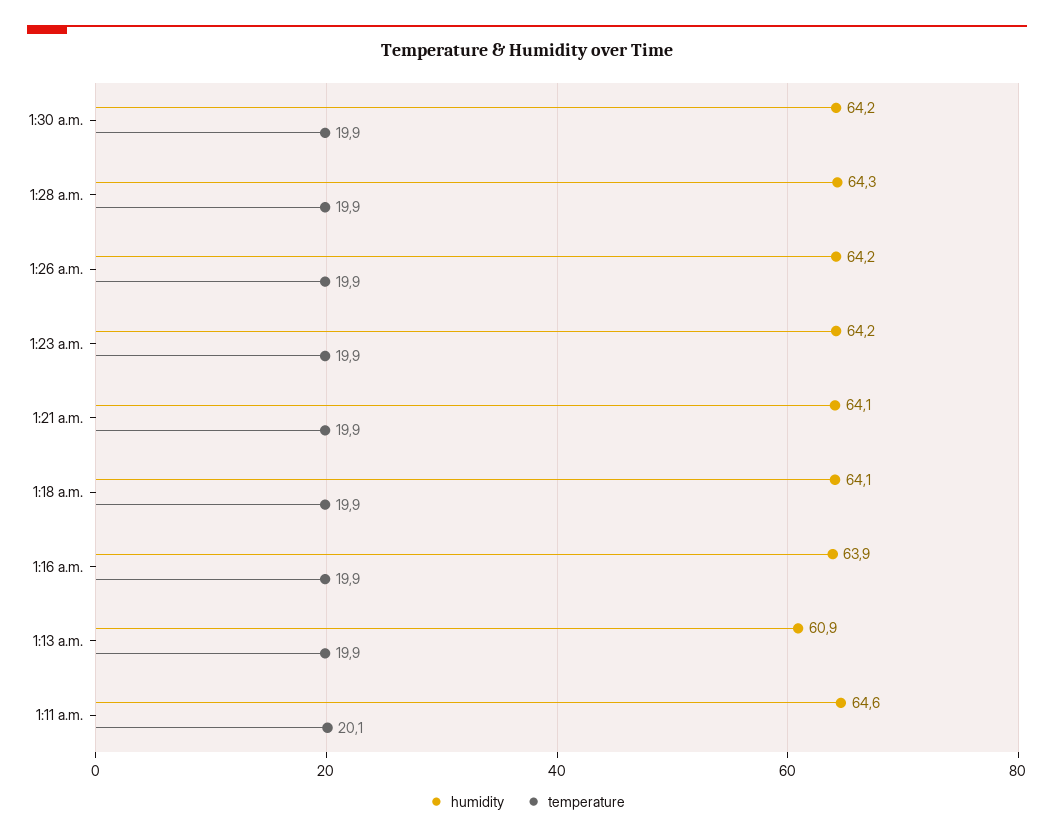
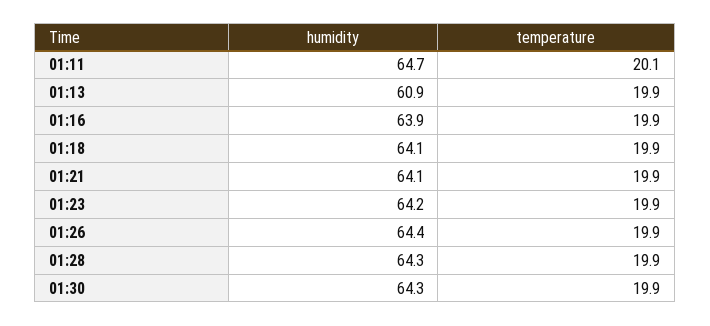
humidity, 1:30 a.m.: 64.2 -> 64.3
humidity, 1:26 a.m.: 64.2 -> 64.4
humidity, 1:11 a.m.: 64.6 -> 64.7

